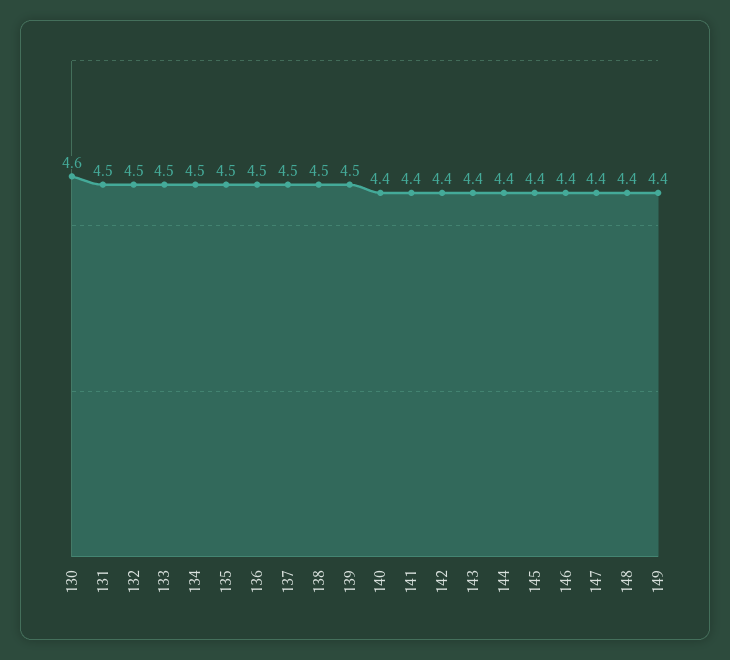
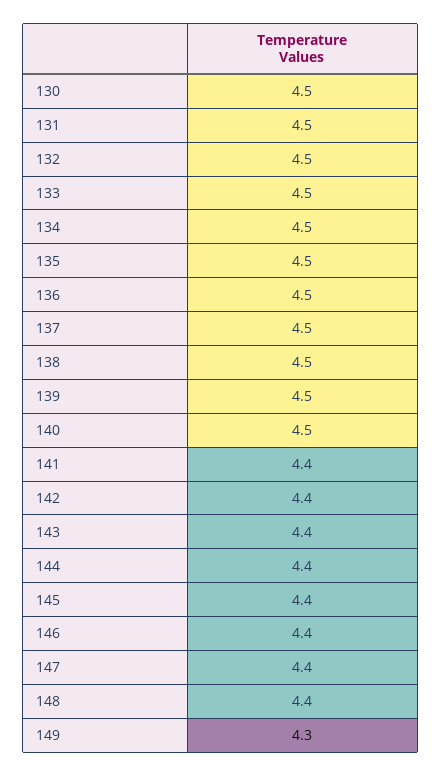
130: 4.6 -> 4.5
140: 4.4 -> 4.5
149: 4.4 -> 4.3

